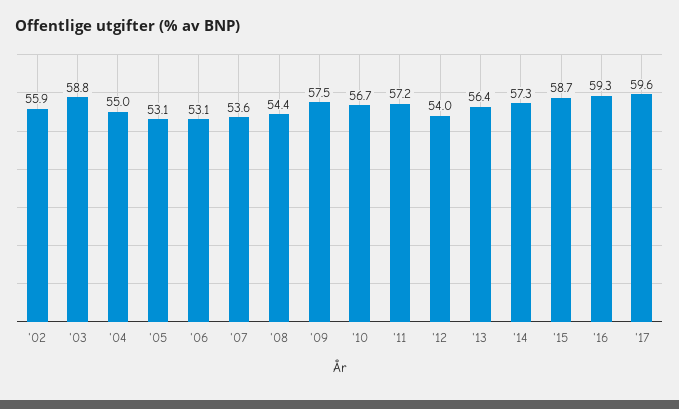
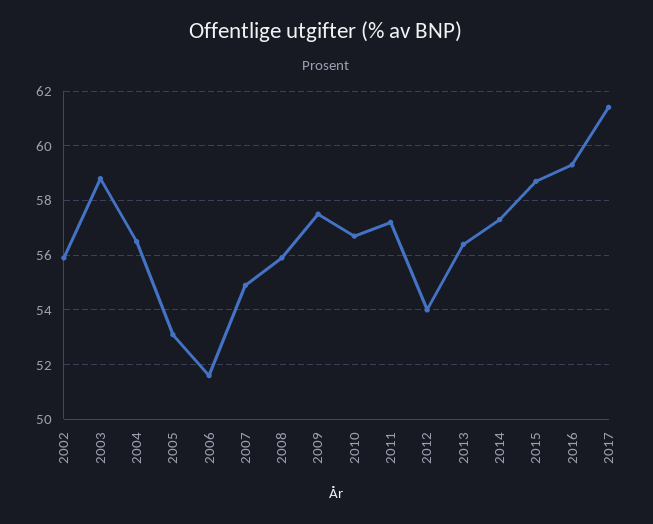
'04: 55 -> 56.5
'06: 53.1 -> 51.5
'07: 53.6 -> 55
'08: 54.4 -> 56
'17: 59.6 -> 61.5

